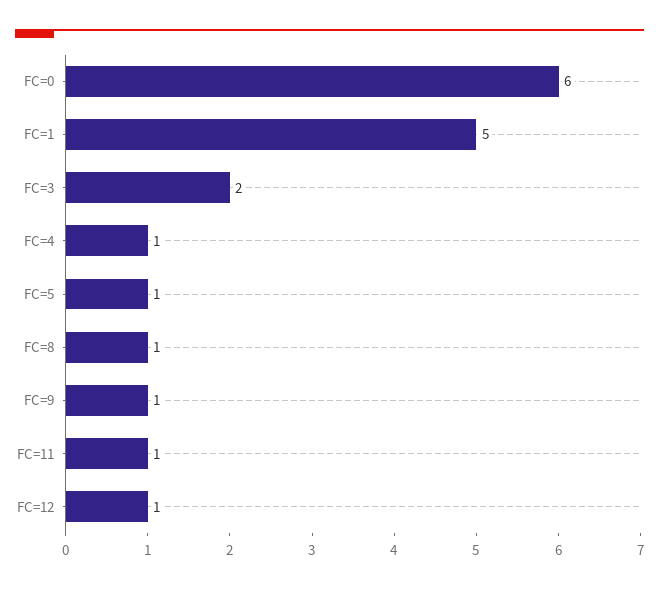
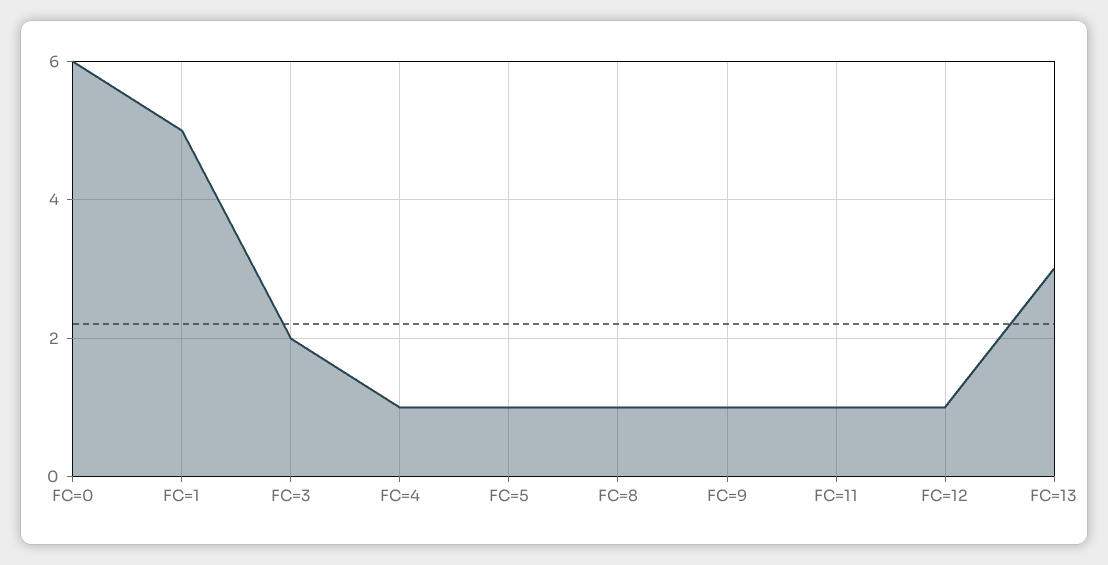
FC=13: none -> 3

